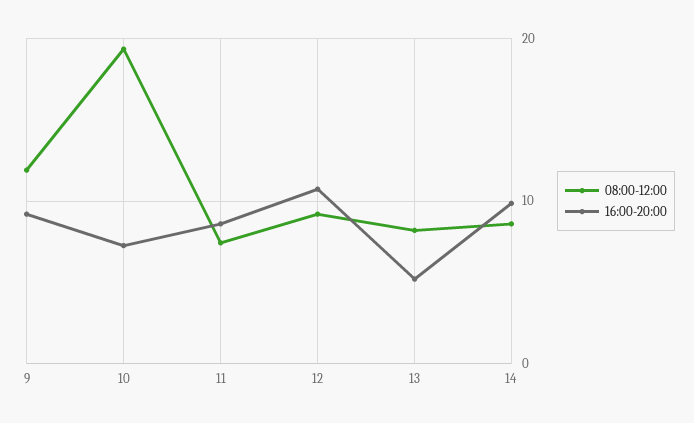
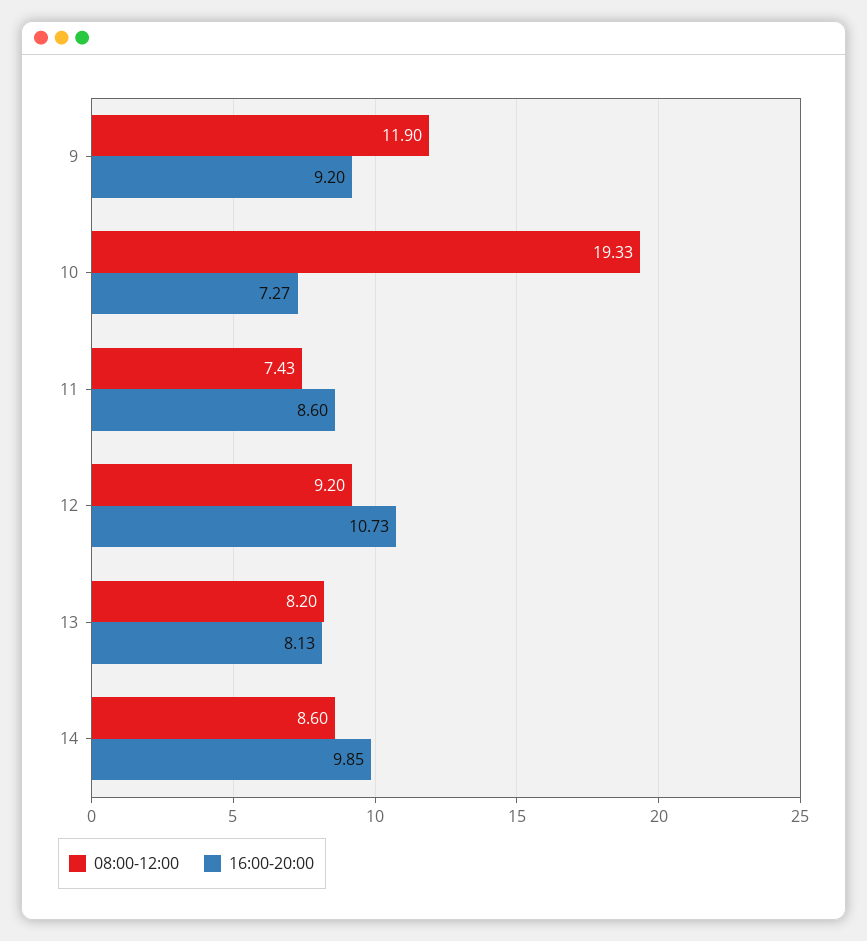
16:00-20:00, 13: 5 -> 8.13

